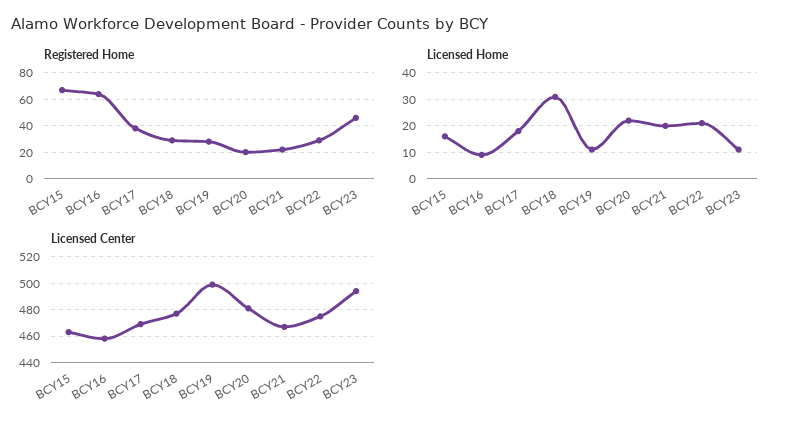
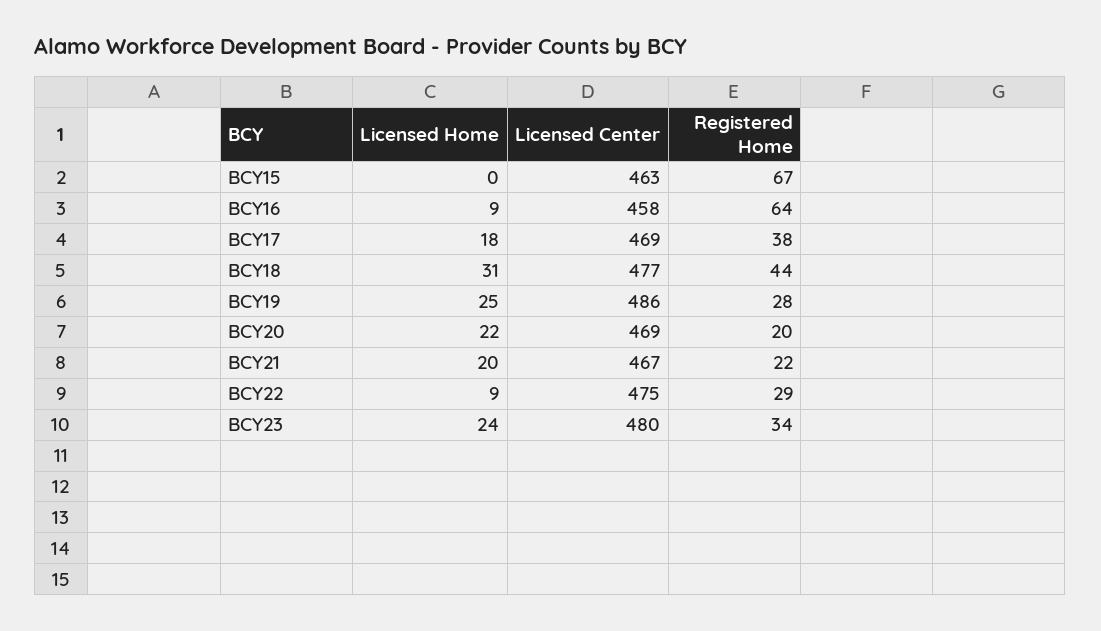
Registered Home, BCY18: 30 -> 44
Registered Home, BCY23: 45 -> 34
Licensed Home, BCY15: 15 -> 0
Licensed Home, BCY19: 10 -> 25
Licensed Home, BCY22: 20 -> 9
Licensed Home, BCY23: 10 -> 24
Licensed Center, BCY19: 500 -> 486
Licensed Center, BCY20: 480 -> 469
Licensed Center, BCY23: 495 -> 480

